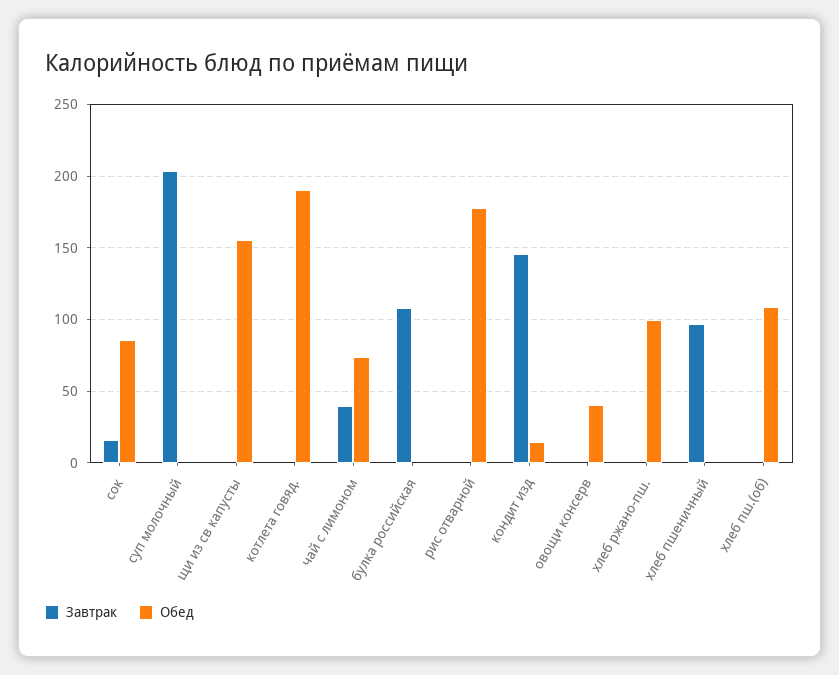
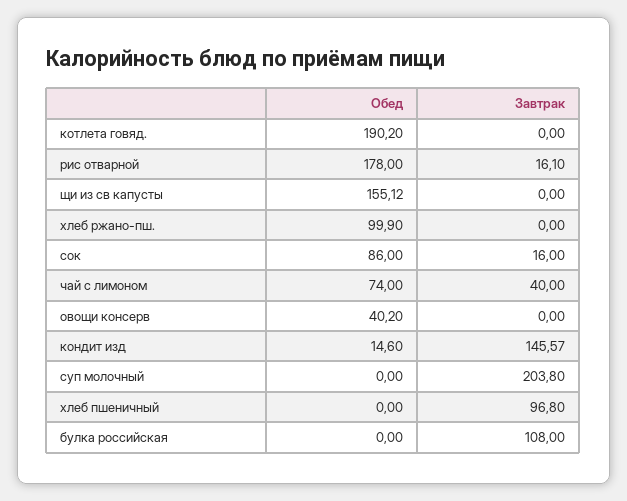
Завтрак, рис отварной: 0 -> 16.1
Завтрак, хлеб пш.(об): 0 -> none
Обед, хлеб пш.(об): 110 -> none

